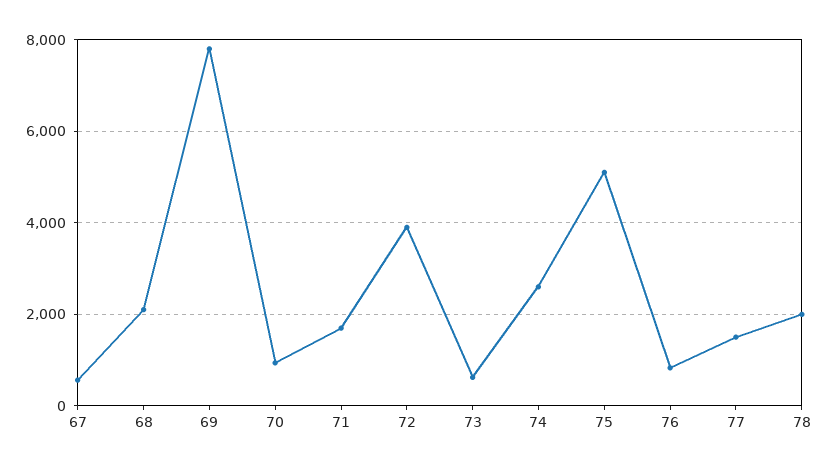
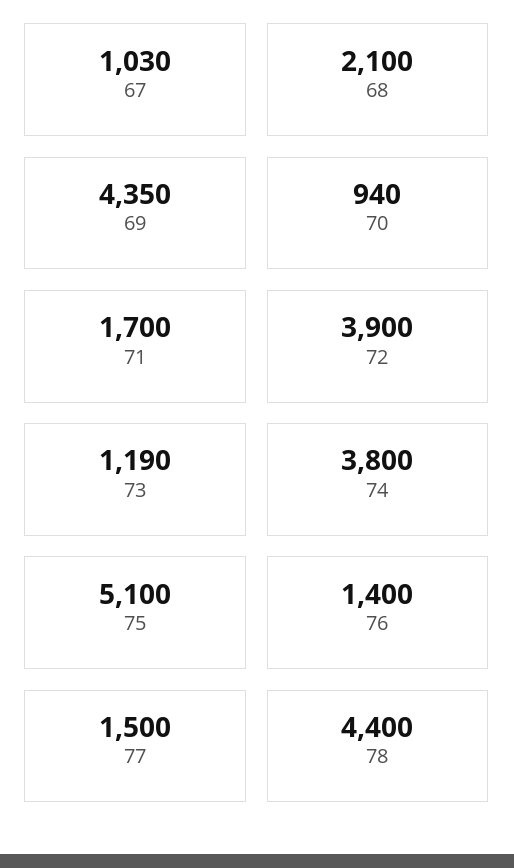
67: 600 -> 1030
69: 7800 -> 4350
73: 600 -> 1190
74: 2600 -> 3800
76: 800 -> 1400
78: 2000 -> 4400

